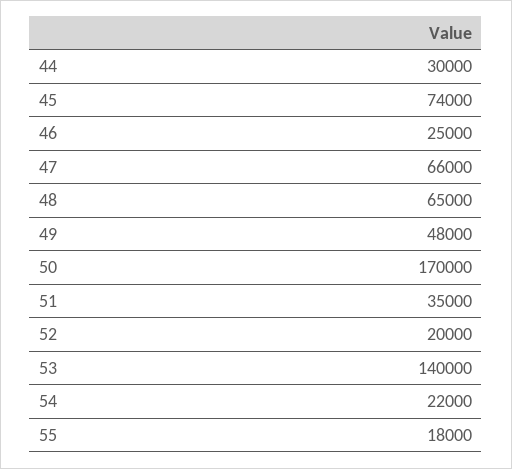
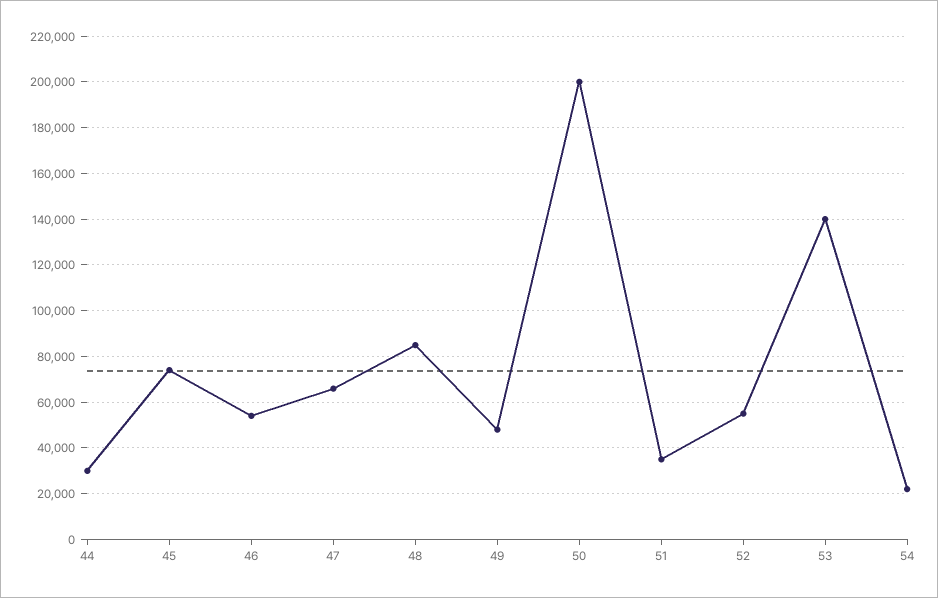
46: 25000 -> 55000
48: 65000 -> 85000
50: 170000 -> 200000
52: 20000 -> 55000
55: 18000 -> none

